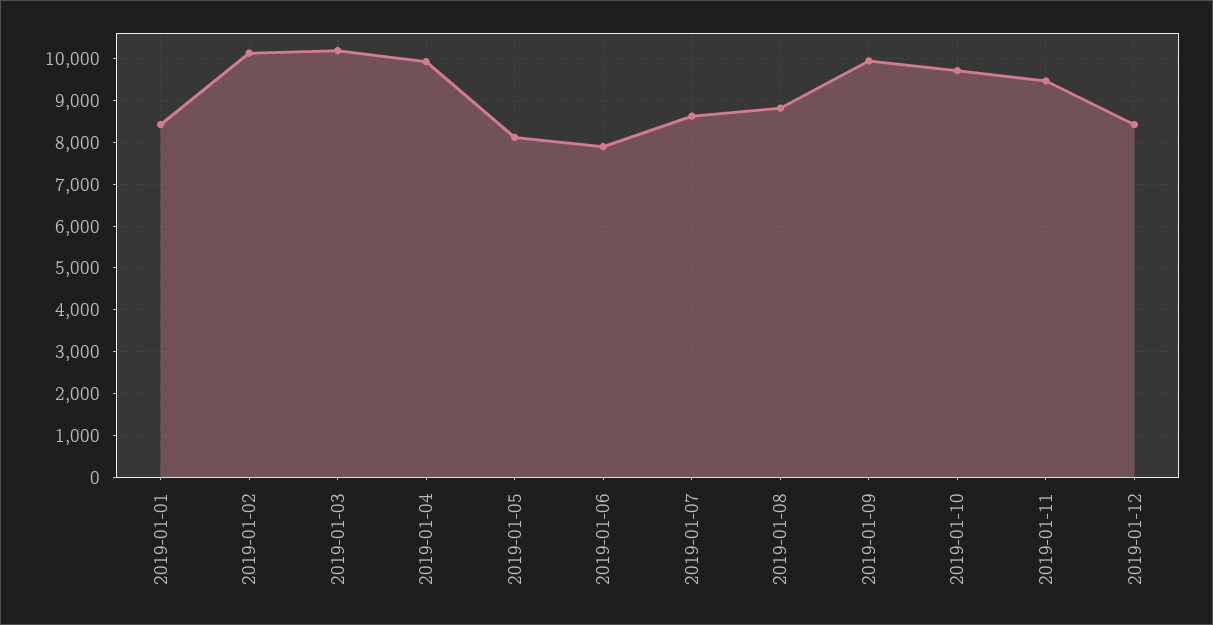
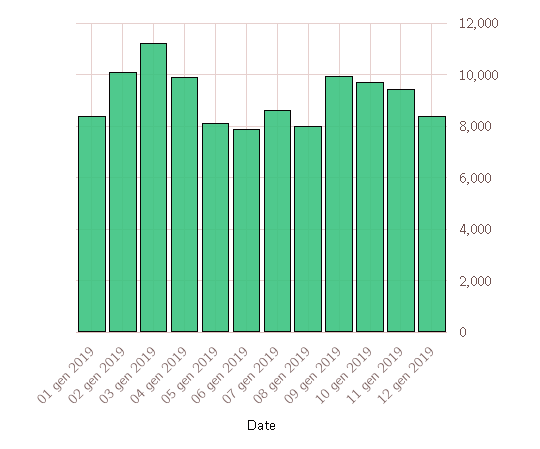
2019-01-03: 10200 -> 11250
2019-01-08: 8800 -> 8000

